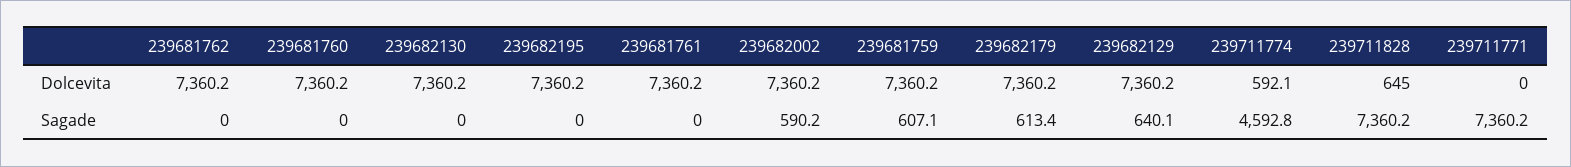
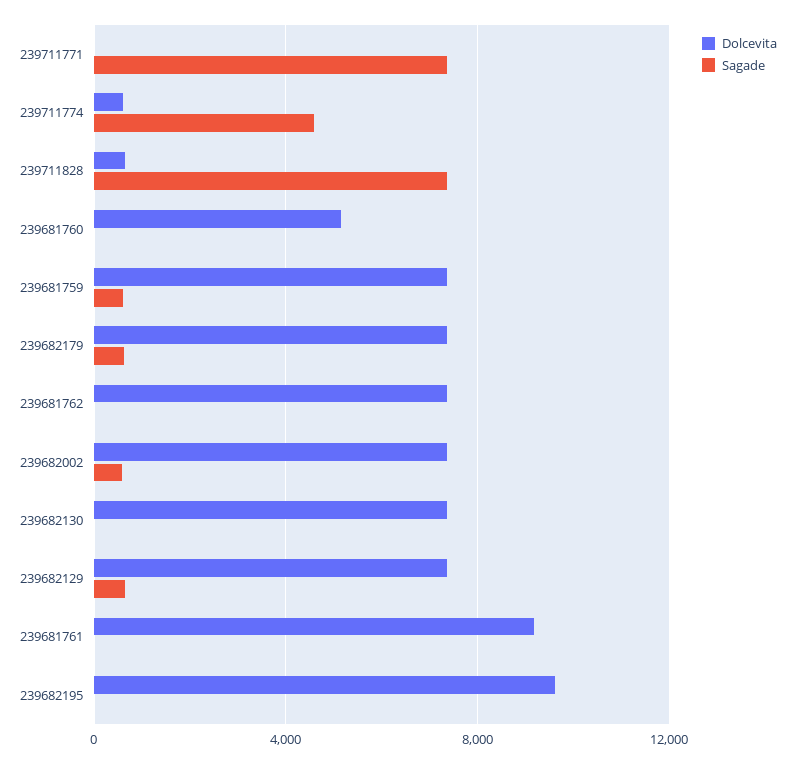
Dolcevita, 239681760: 7360.2 -> 5000
Dolcevita, 239682195: 7360.2 -> 9500
Dolcevita, 239681761: 7360.2 -> 9000

